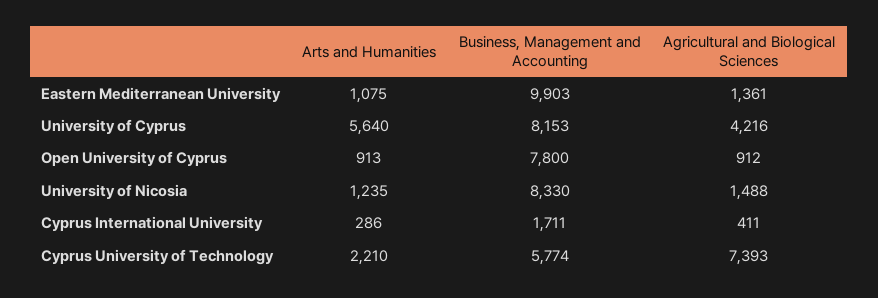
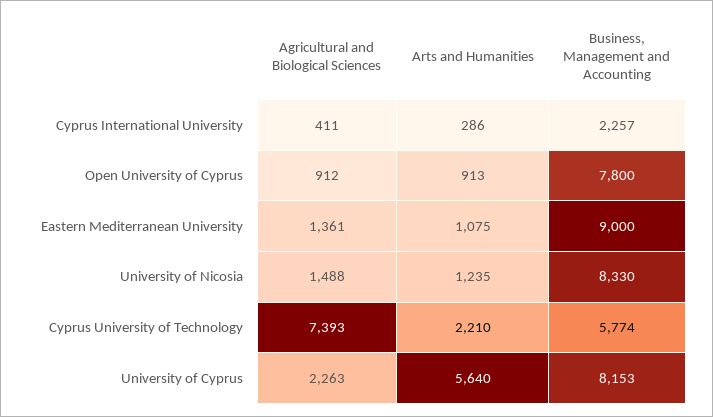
Business, Management and Accounting, Eastern Mediterranean University: 9903 -> 9000
Agricultural and Biological Sciences, University of Cyprus: 4216 -> 2263
Business, Management and Accounting, Cyprus International University: 1711 -> 2257

